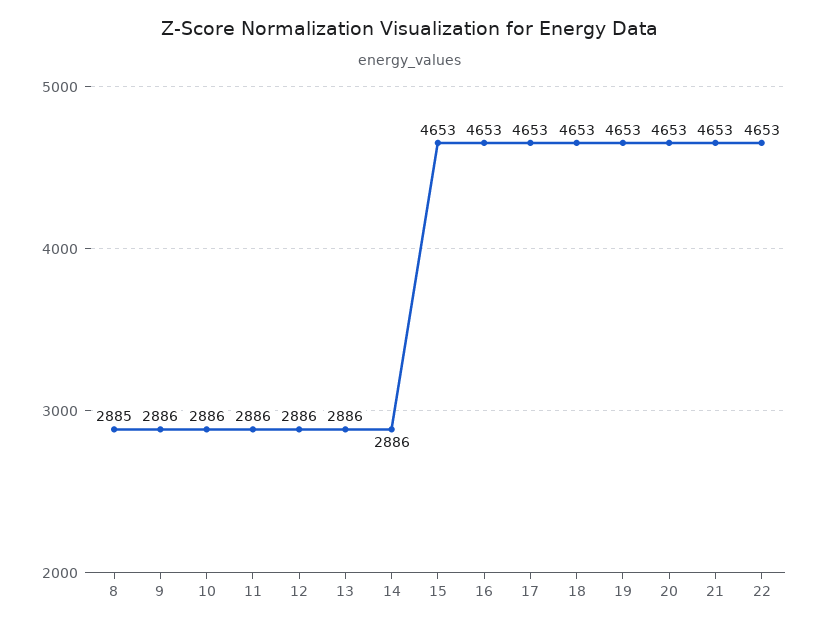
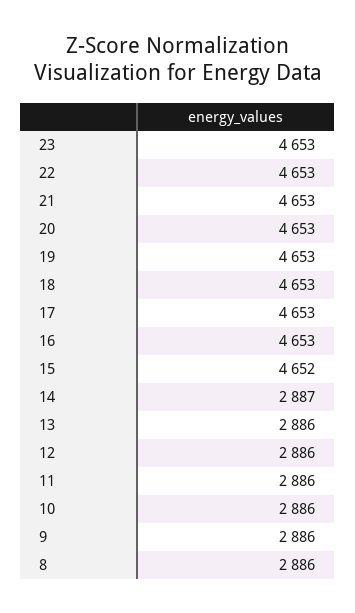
8: 2885 -> 2886
14: 2886 -> 2887
15: 4653 -> 4652
23: none -> 4653

